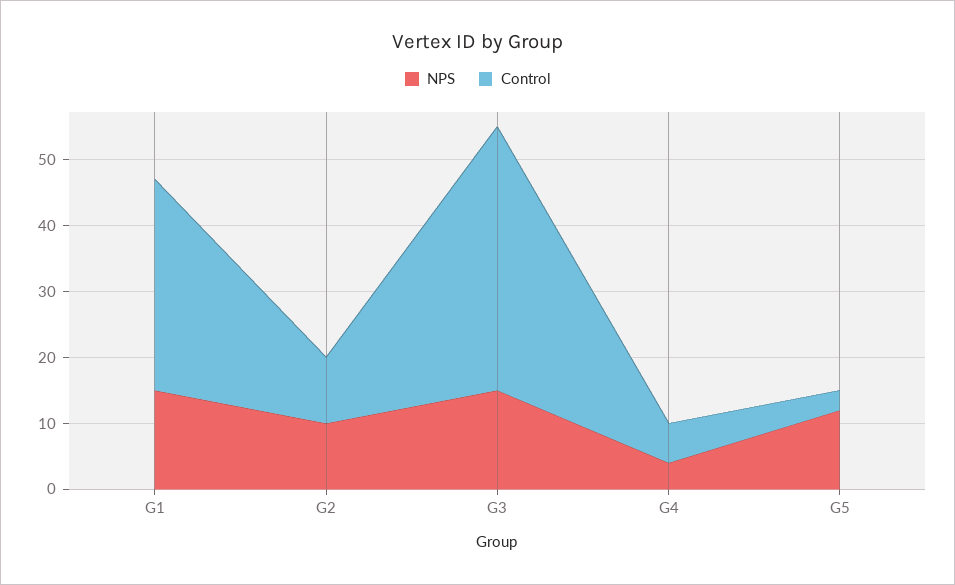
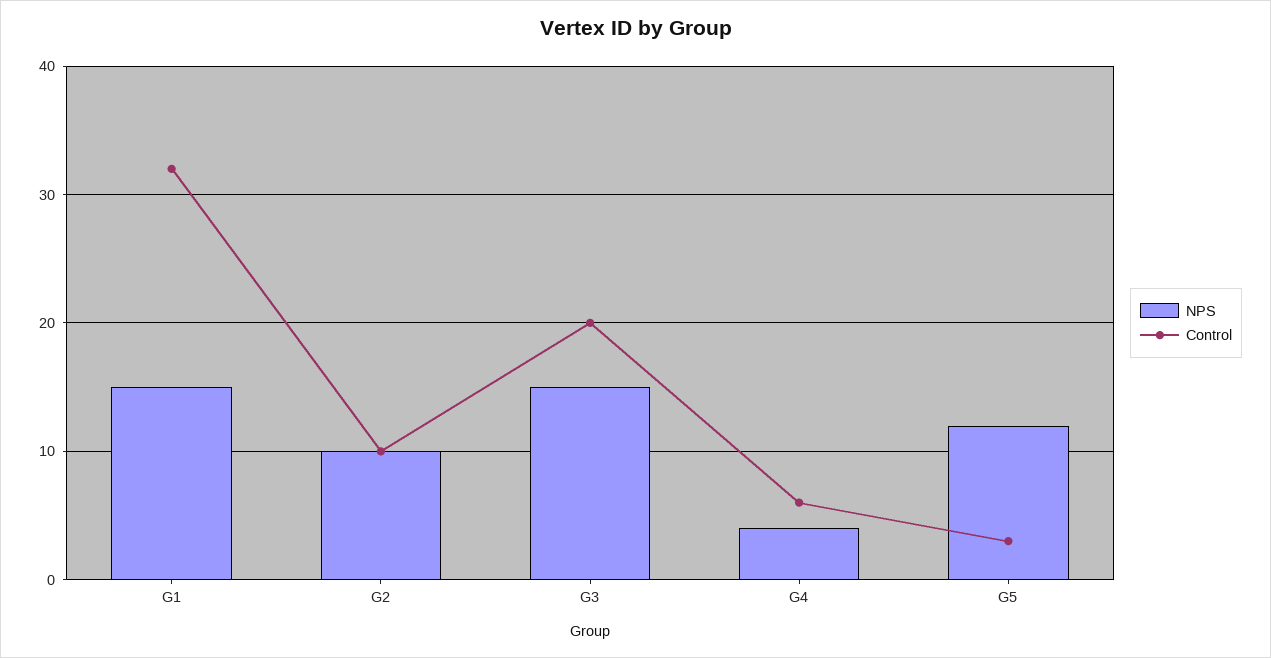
Control, G3: 40 -> 20

